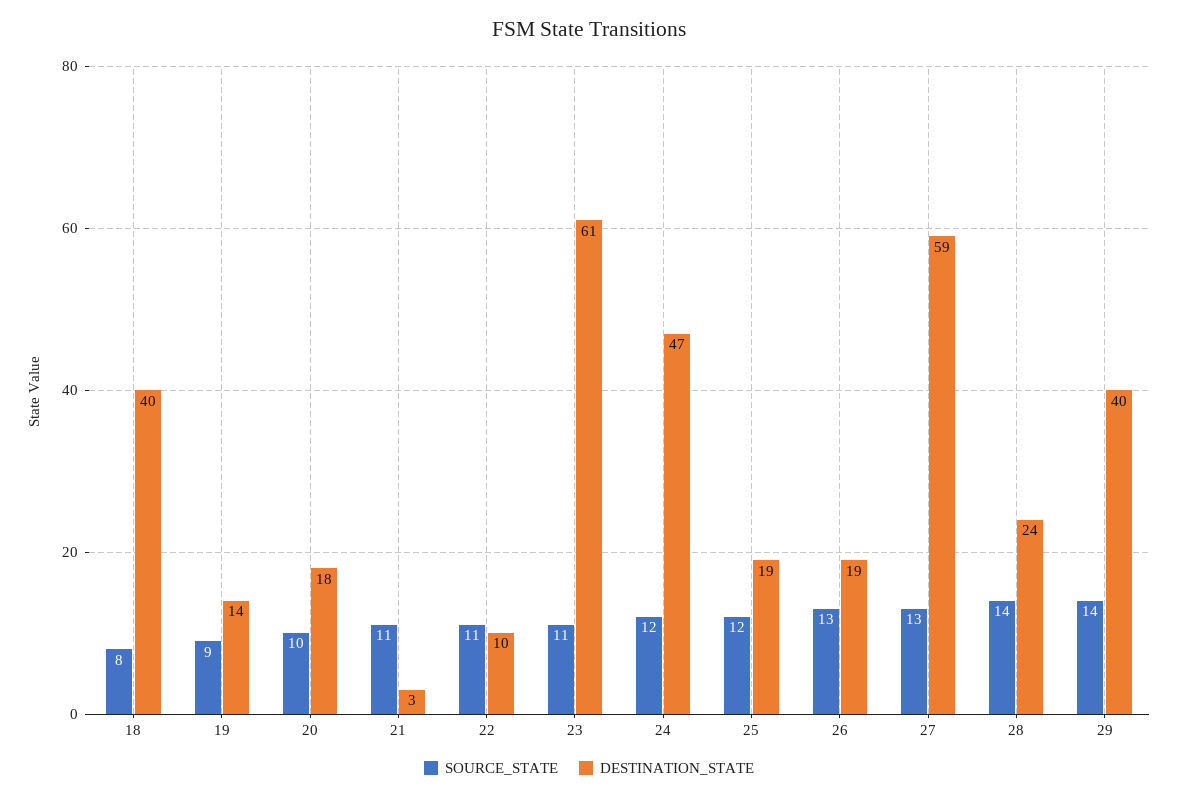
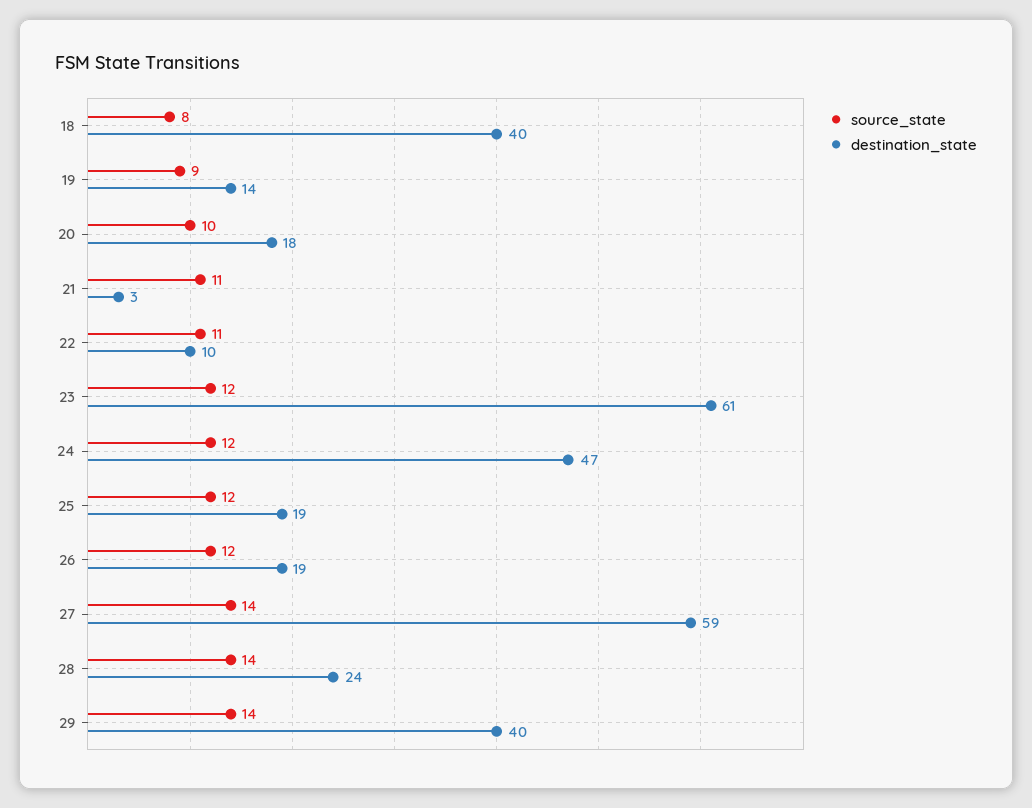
SOURCE_STATE, 23: 11 -> 12
SOURCE_STATE, 26: 13 -> 12
SOURCE_STATE, 27: 13 -> 14

